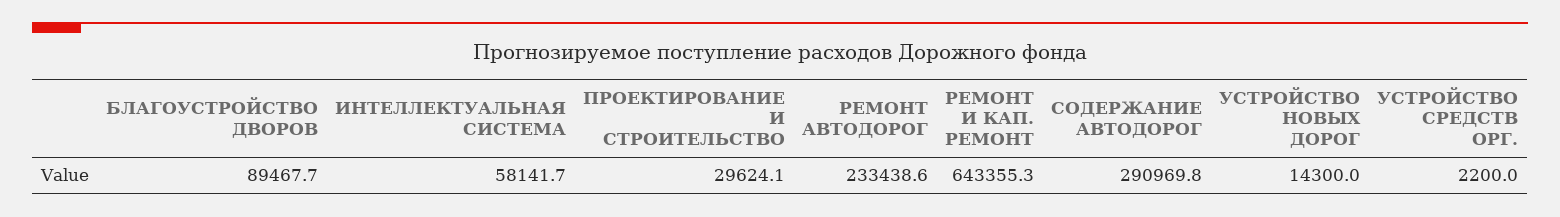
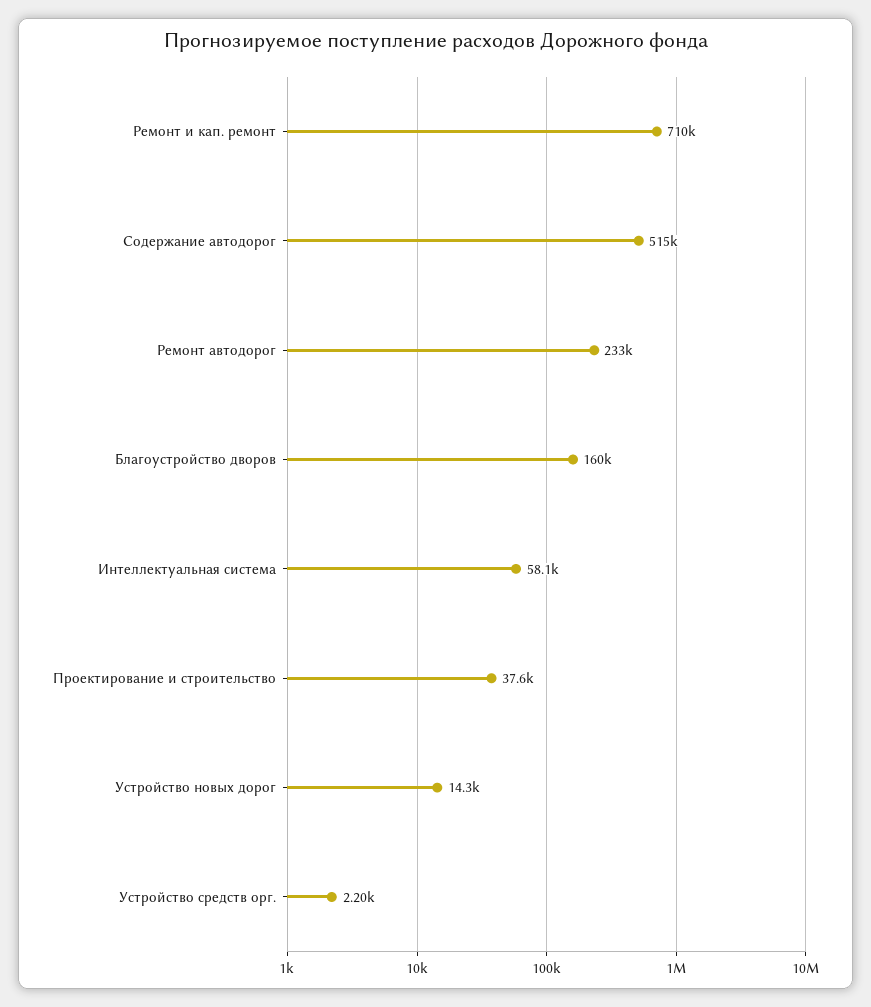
БЛАГОУСТРОЙСТВО ДВОРОВ: 89467.7 -> 160000
ПРОЕКТИРОВАНИЕ И СТРОИТЕЛЬСТВО: 29624.1 -> 37600
РЕМОНТ И КАП. РЕМОНТ: 643355.3 -> 710000
СОДЕРЖАНИЕ АВТОДОРОГ: 290969.8 -> 515000

